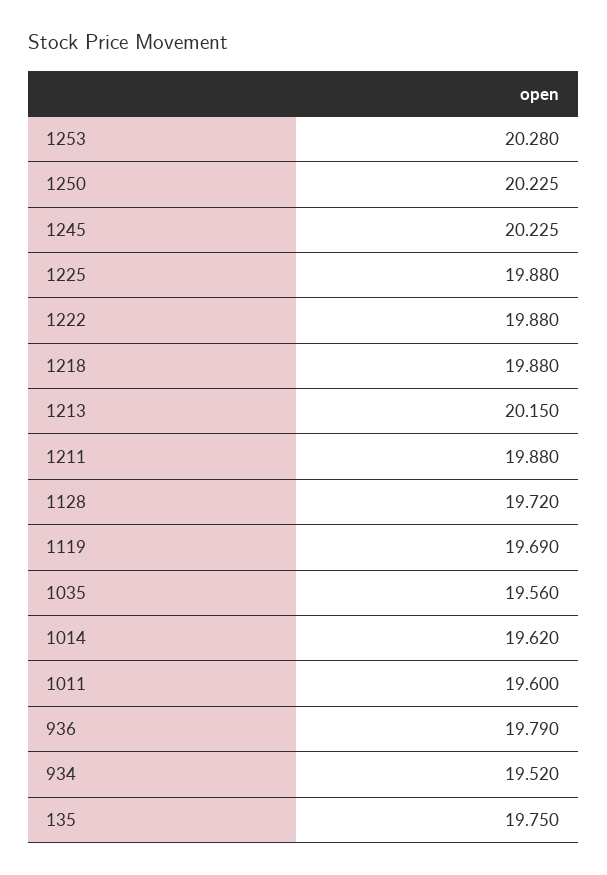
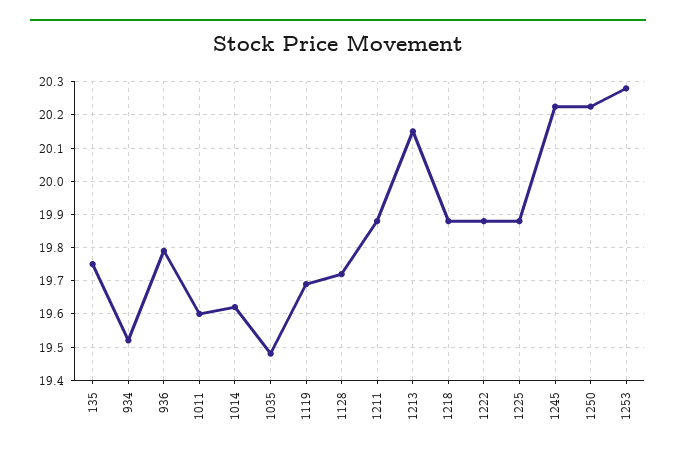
1035: 19.56 -> 19.48

